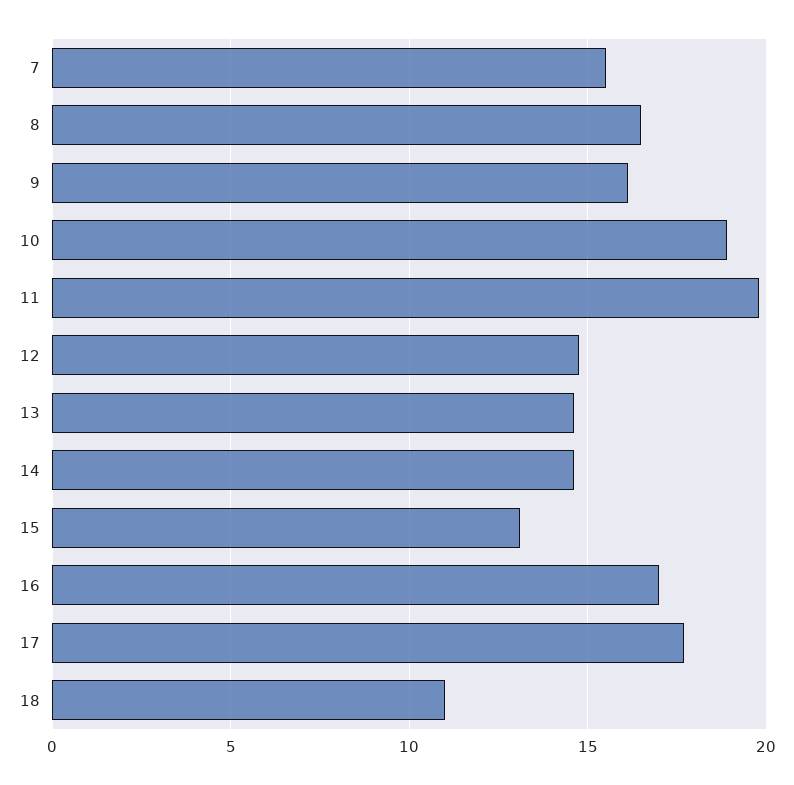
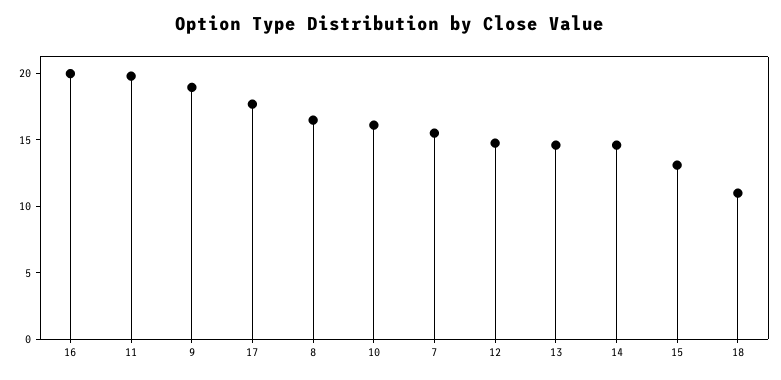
9: 16 -> 19
10: 19 -> 16
16: 17 -> 20

